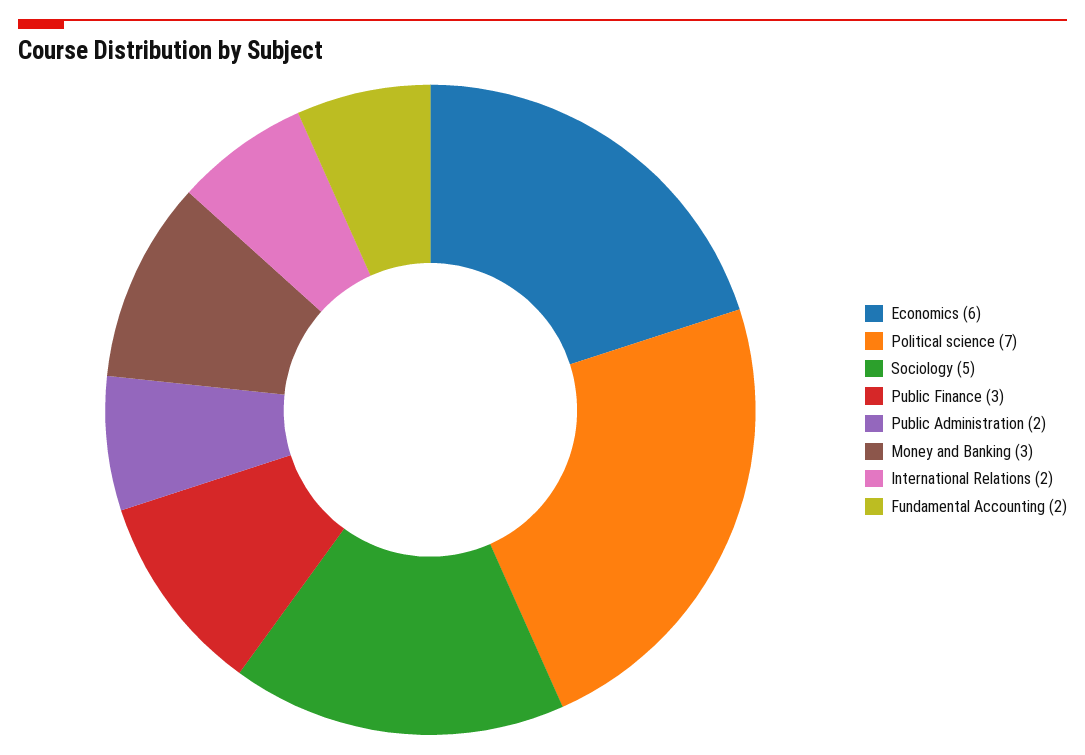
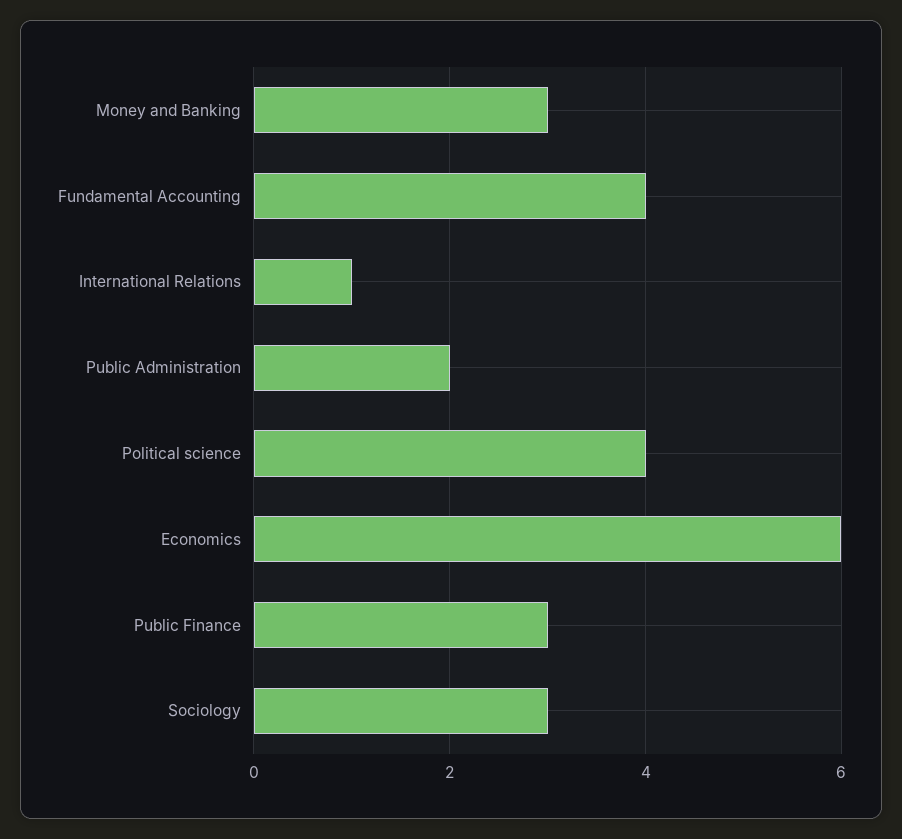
Political science: 7 -> 4
Sociology: 5 -> 3
International Relations: 2 -> 1
Fundamental Accounting: 2 -> 4

